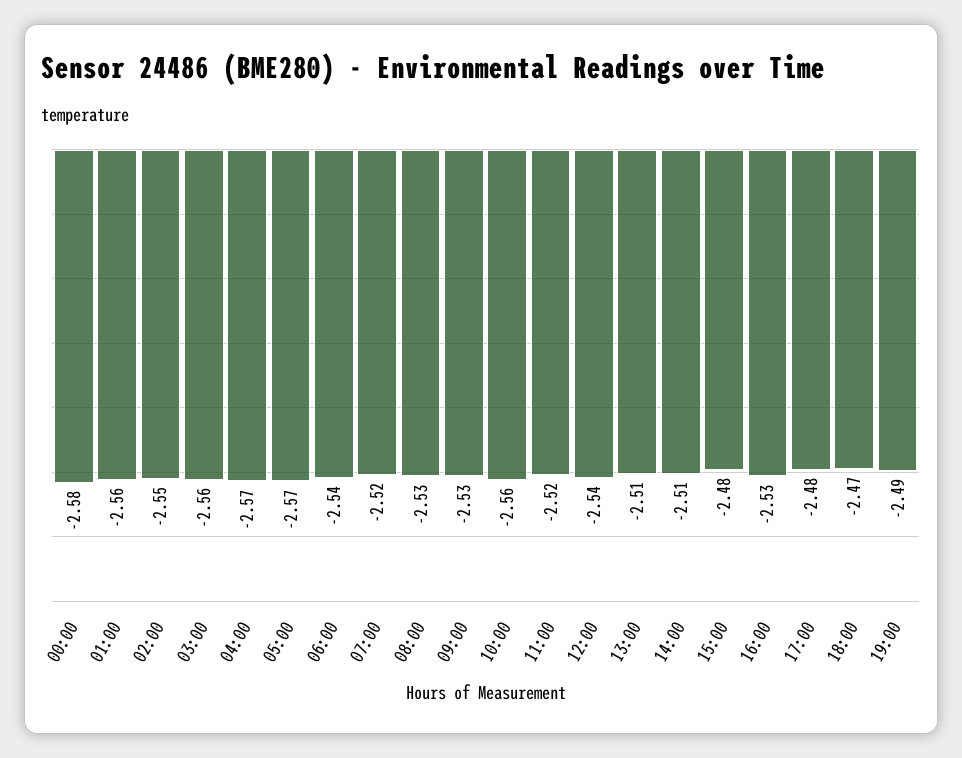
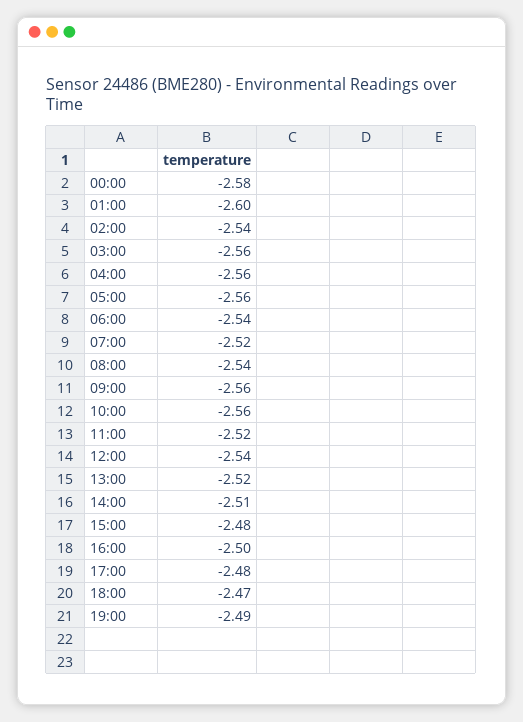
01:00: -2.56 -> -2.6
02:00: -2.55 -> -2.54
04:00: -2.57 -> -2.56
05:00: -2.57 -> -2.56
08:00: -2.53 -> -2.54
09:00: -2.53 -> -2.56
13:00: -2.51 -> -2.52
16:00: -2.53 -> -2.5

